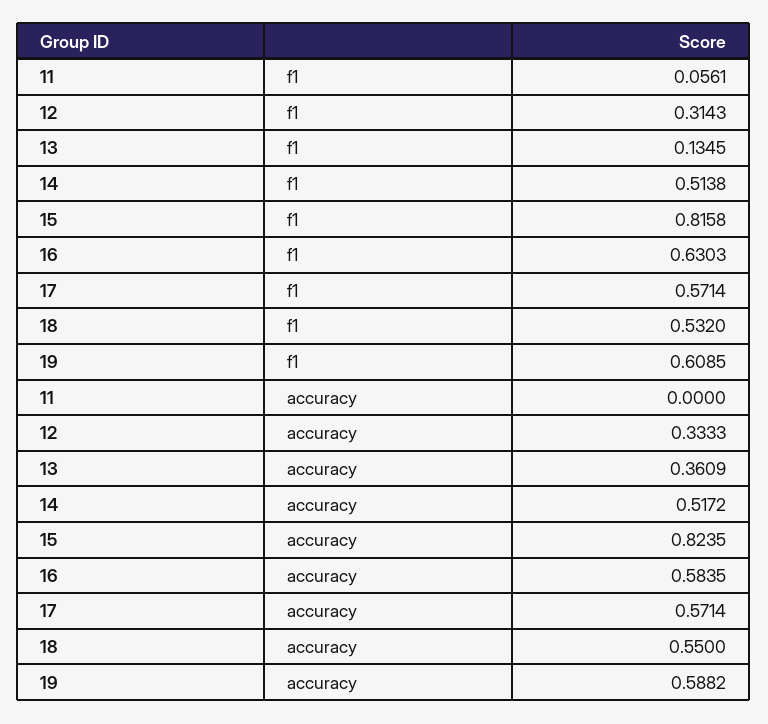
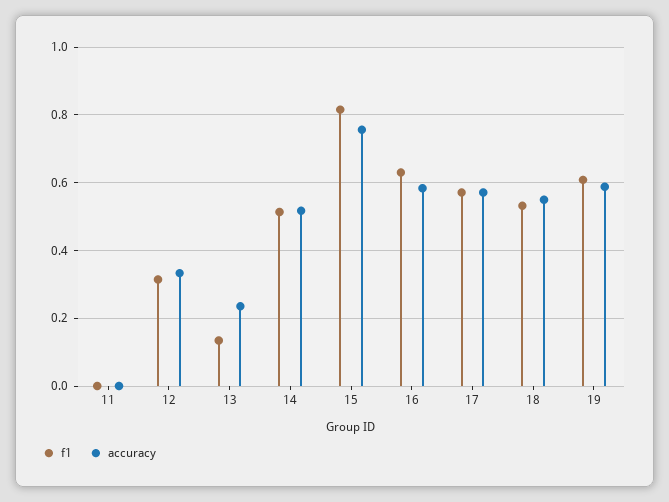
f1, 11: 0.0561 -> 0
accuracy, 13: 0.3609 -> 0.24
accuracy, 15: 0.8235 -> 0.76

